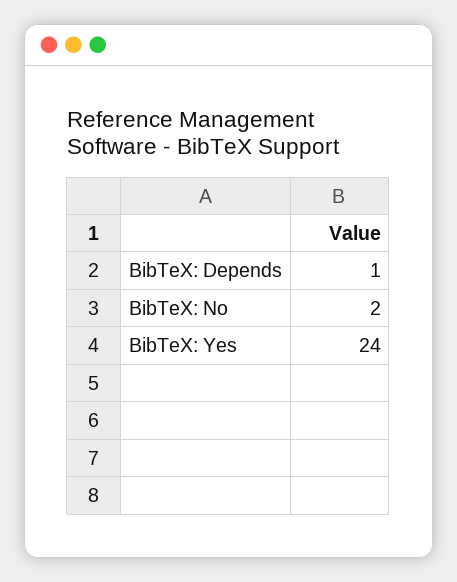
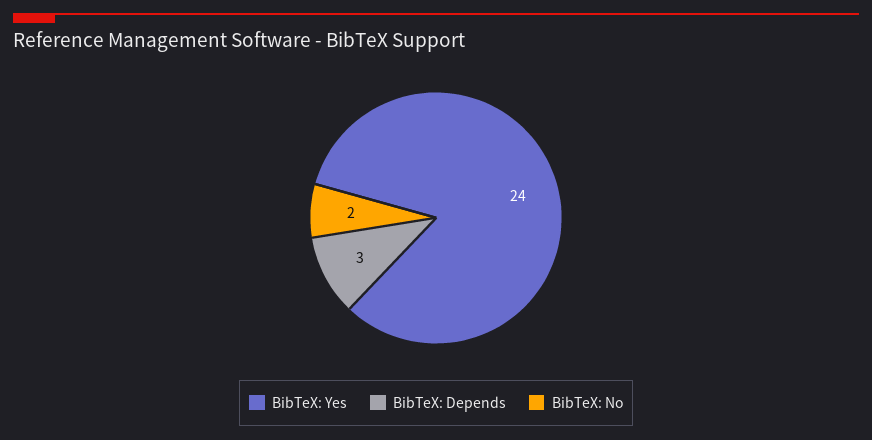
BibTeX: Depends: 1 -> 3

